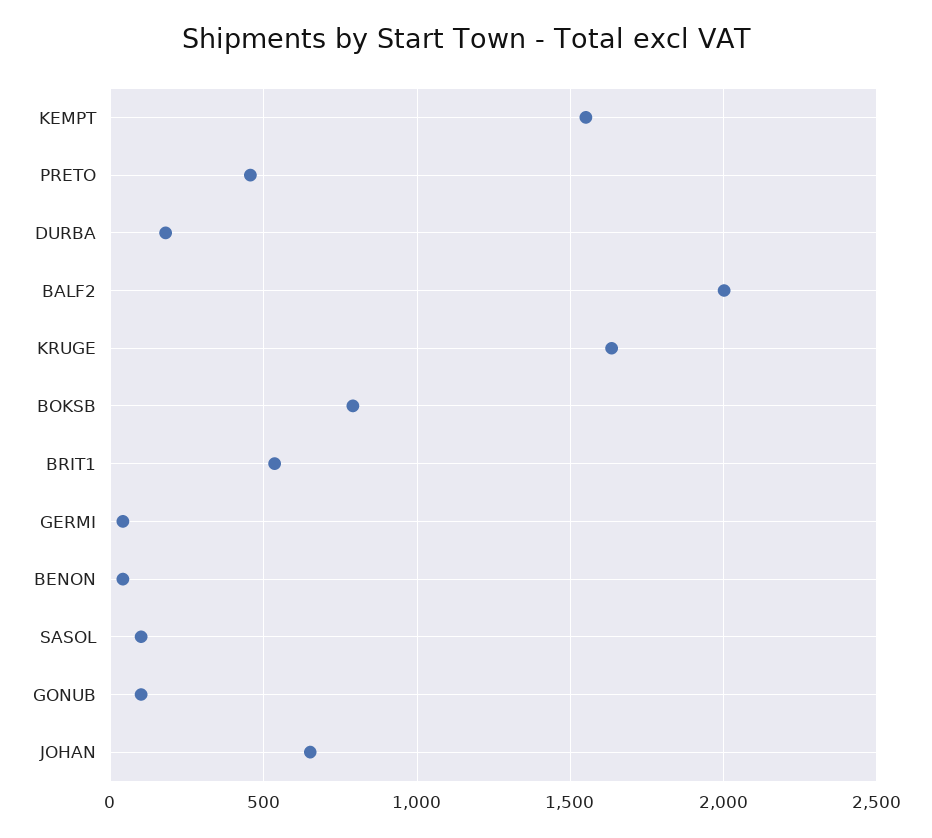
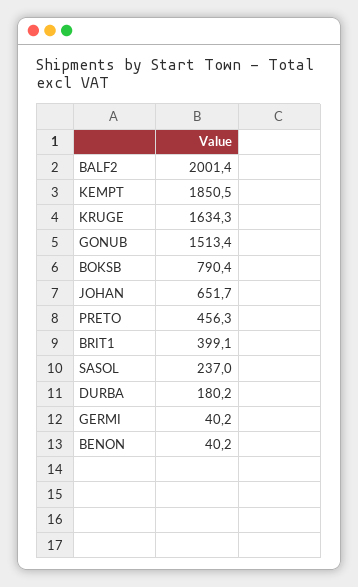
KEMPT: 1550 -> 1850.5
BRIT1: 550 -> 399.1
SASOL: 100 -> 237
GONUB: 100 -> 1513.4

